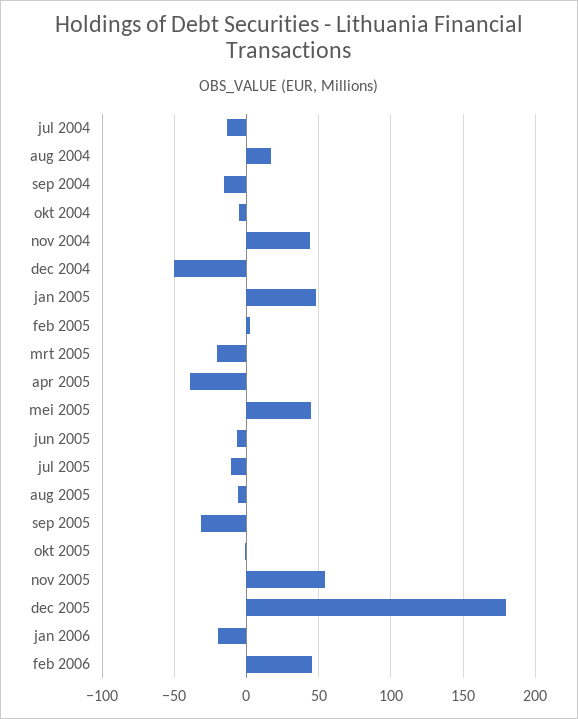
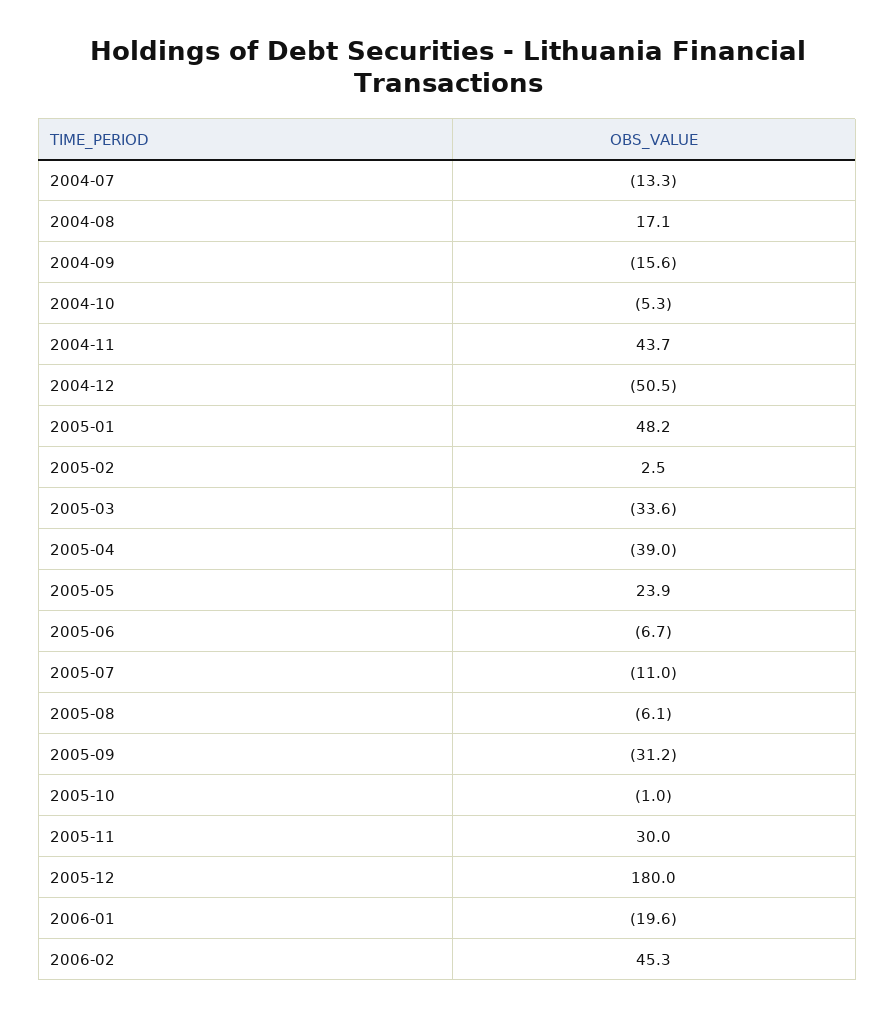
mrt 2005: -20 -> -33.6
mei 2005: 45 -> 23.9
nov 2005: 55 -> 30

